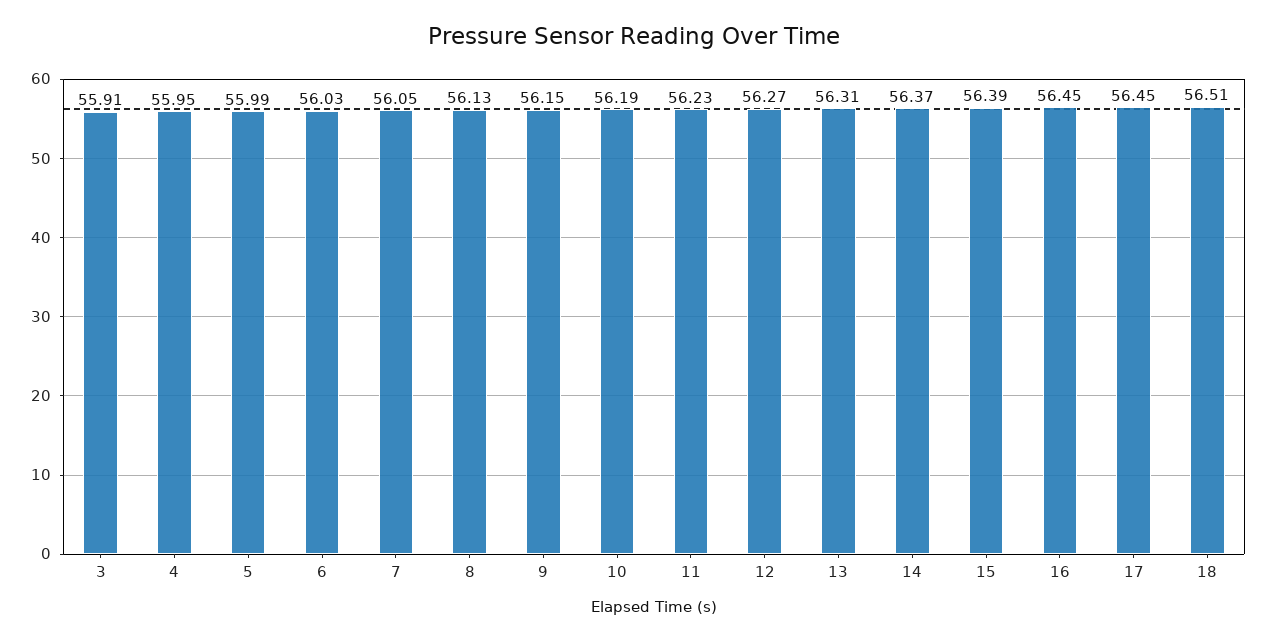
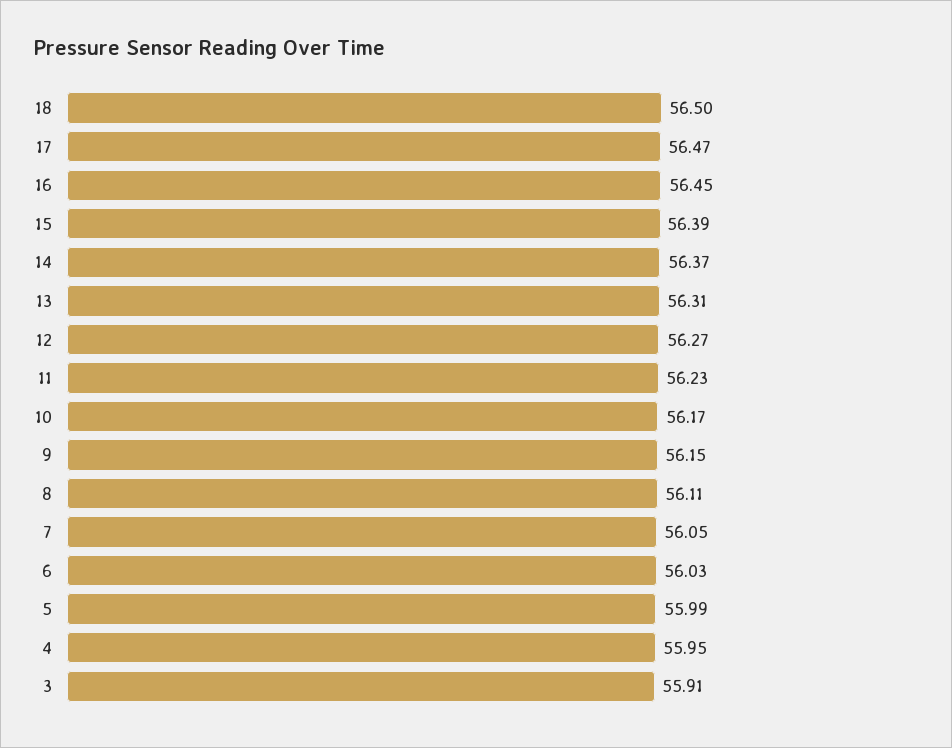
8: 56.13 -> 56.11
10: 56.19 -> 56.17
17: 56.45 -> 56.47
18: 56.51 -> 56.5

